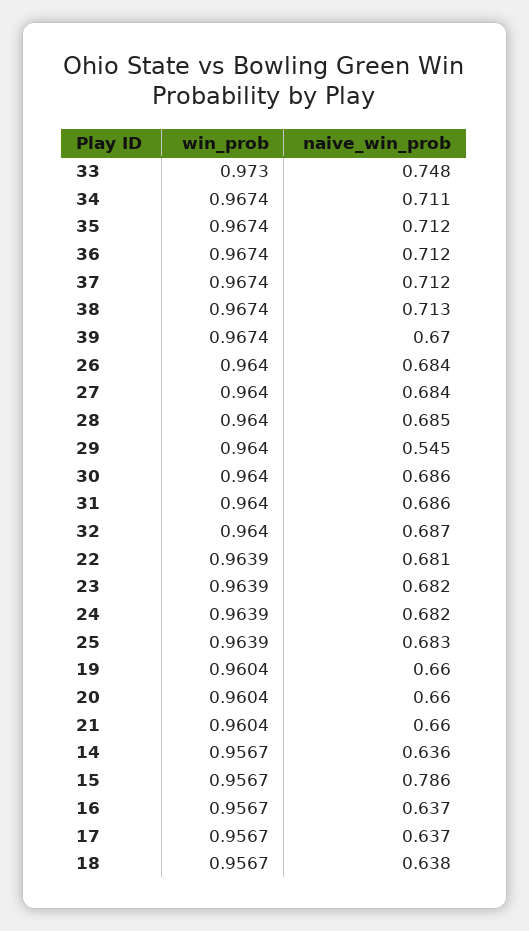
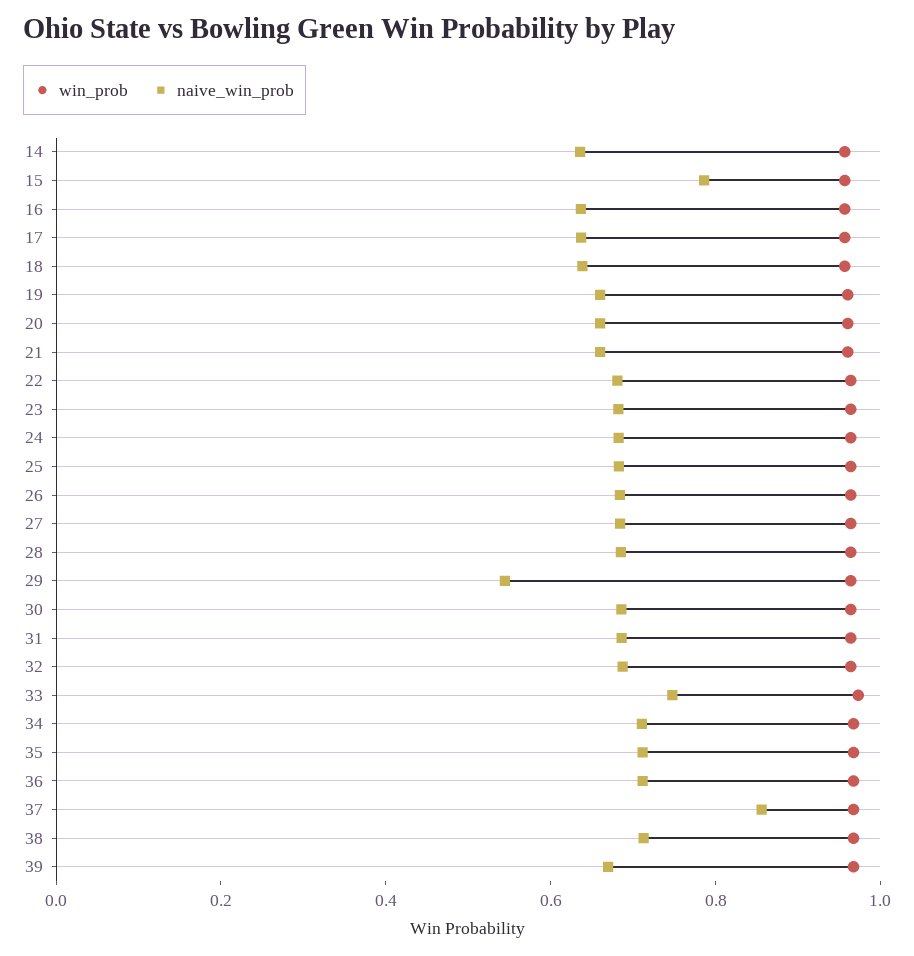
naive_win_prob, 37: 0.712 -> 0.85

